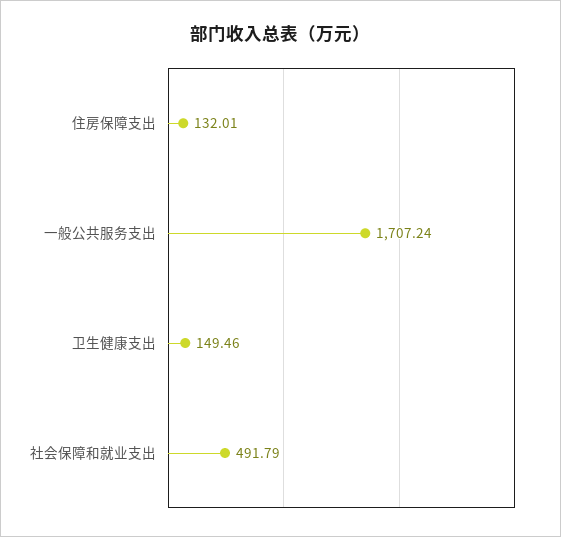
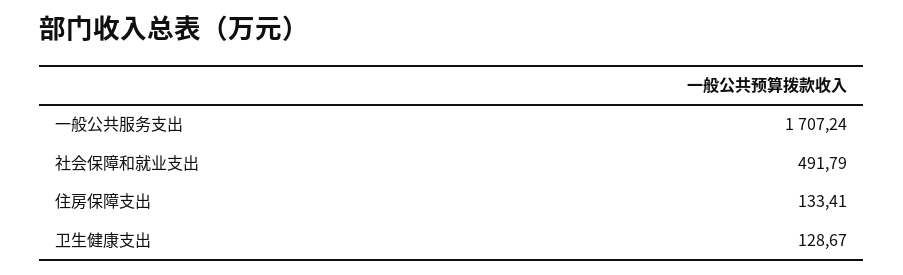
住房保障支出: 132.01 -> 133.41
卫生健康支出: 149.46 -> 128.67

